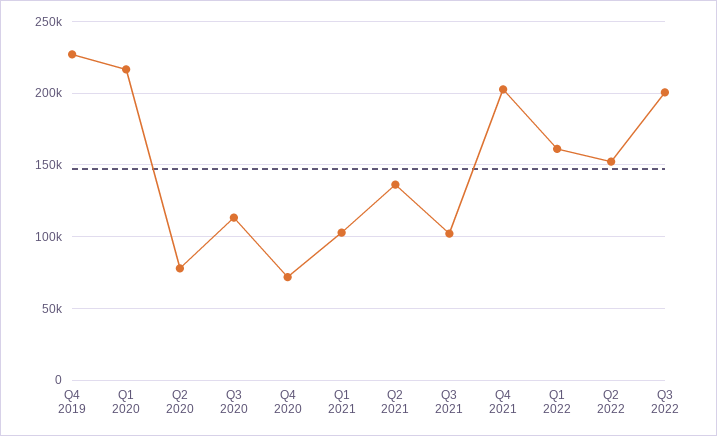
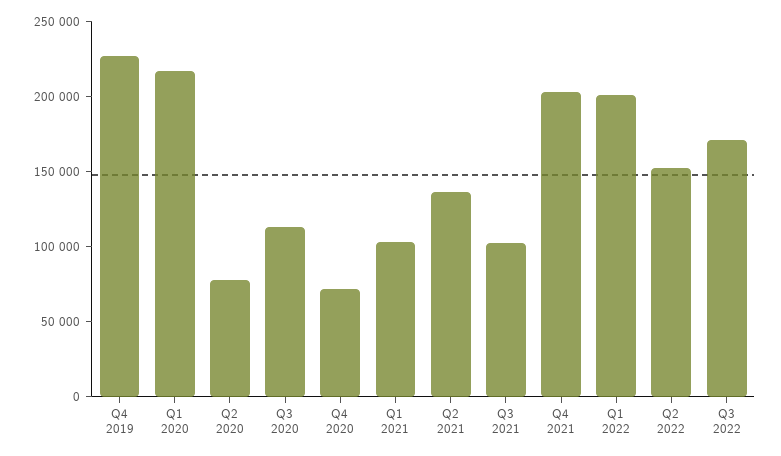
Q1 2022: 160000 -> 200000
Q3 2022: 200000 -> 170000

